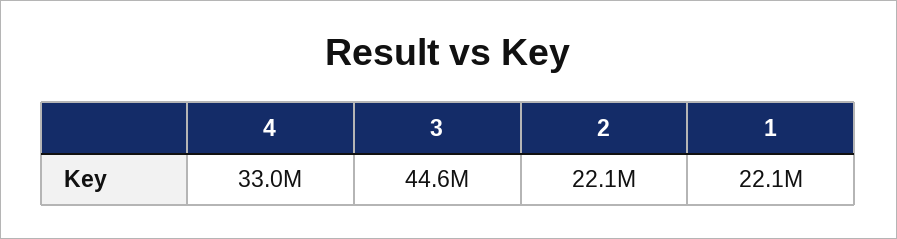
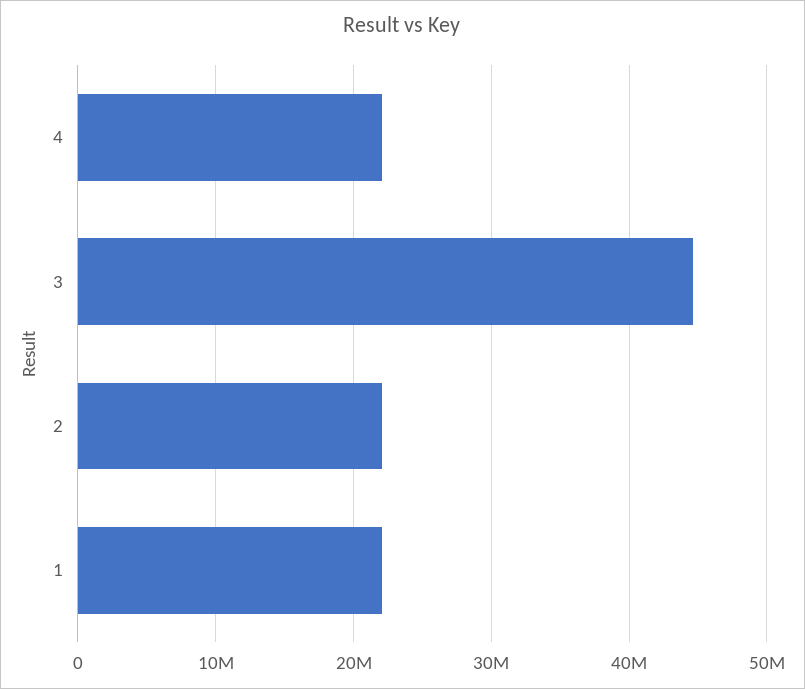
4: 33000000 -> 22000000

